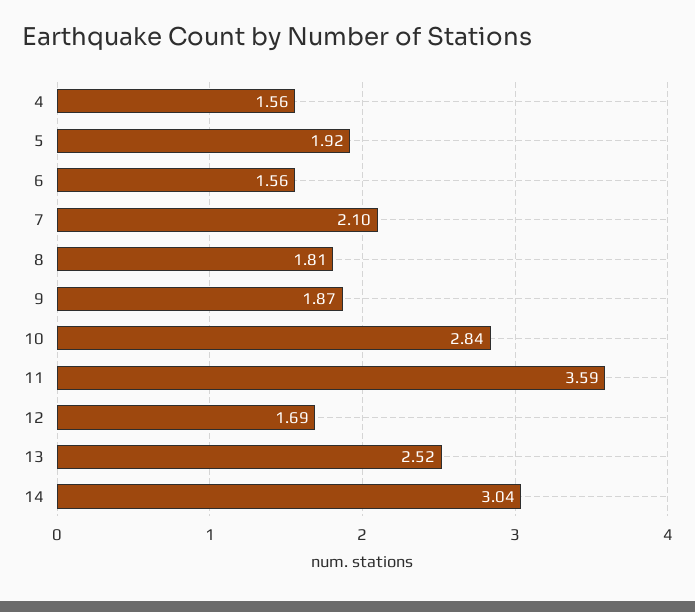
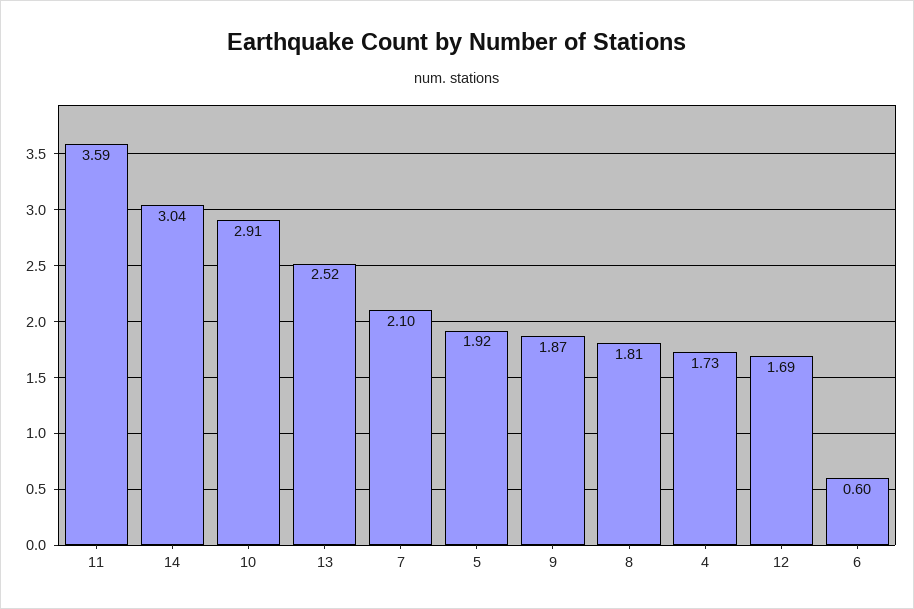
4: 1.56 -> 1.73
6: 1.56 -> 0.6
10: 2.84 -> 2.91

